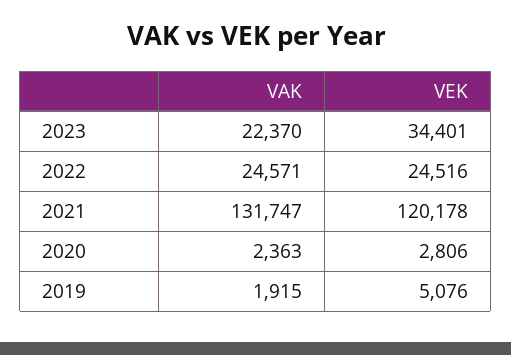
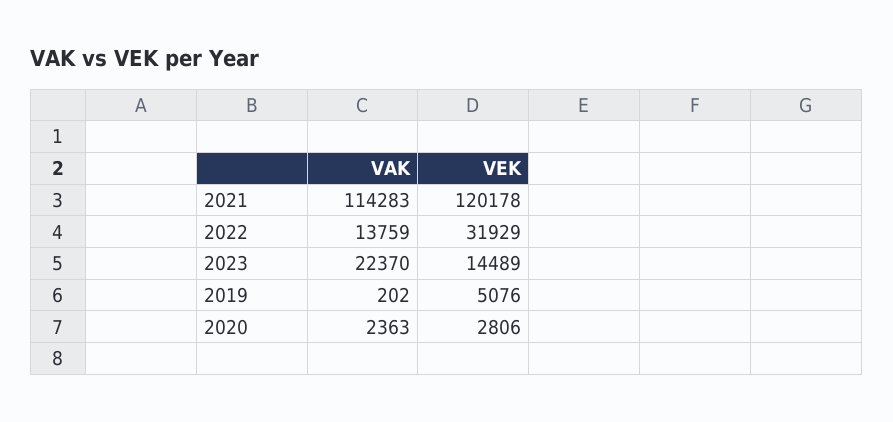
VEK, 2023: 34401 -> 14489
VAK, 2022: 24571 -> 13759
VEK, 2022: 24516 -> 31929
VAK, 2021: 131747 -> 114283
VAK, 2019: 1915 -> 202

